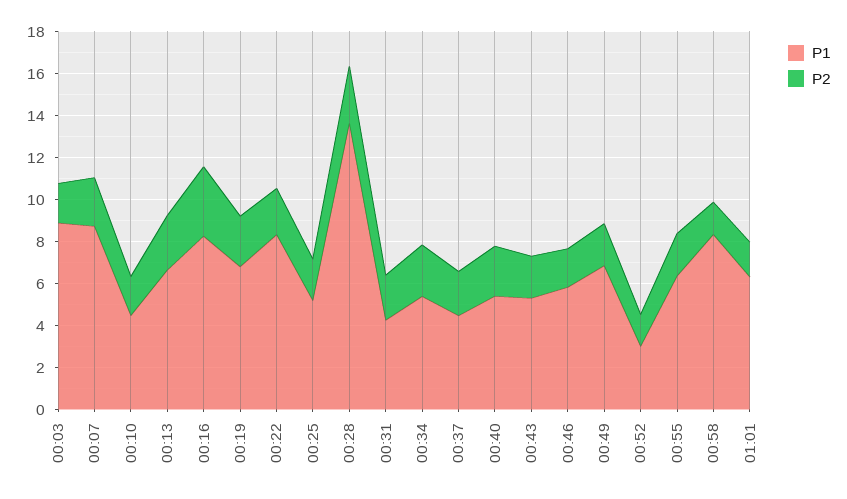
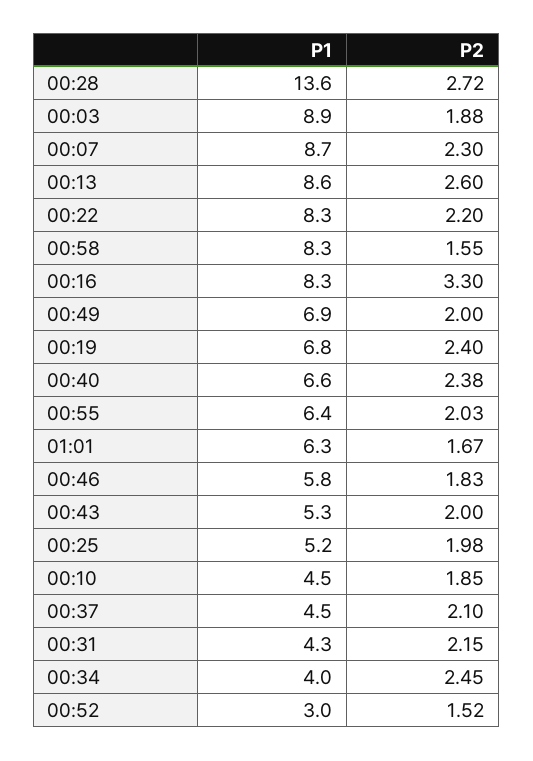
P1, 00:13: 6.5 -> 8.6
P1, 00:34: 5.5 -> 4
P1, 00:40: 5.5 -> 6.6

